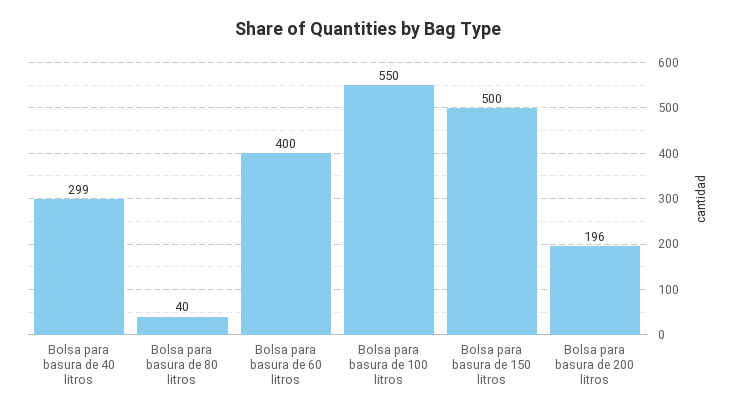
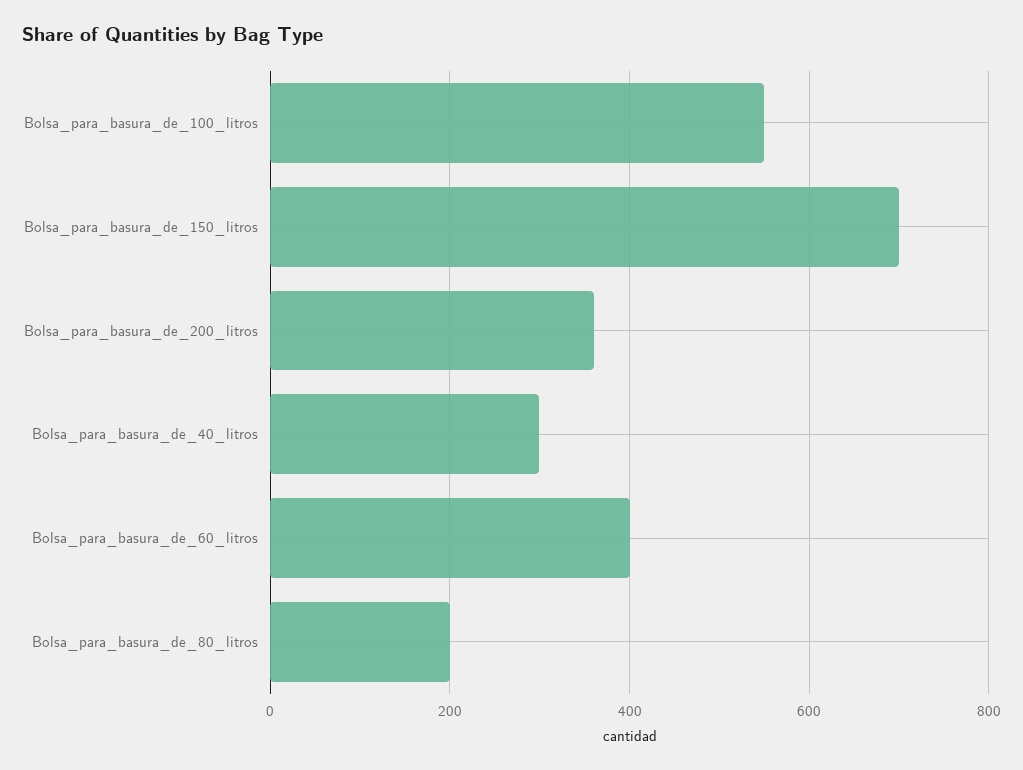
Bolsa para basura de 80 litros: 40 -> 200
Bolsa para basura de 150 litros: 500 -> 700
Bolsa para basura de 200 litros: 196 -> 360

